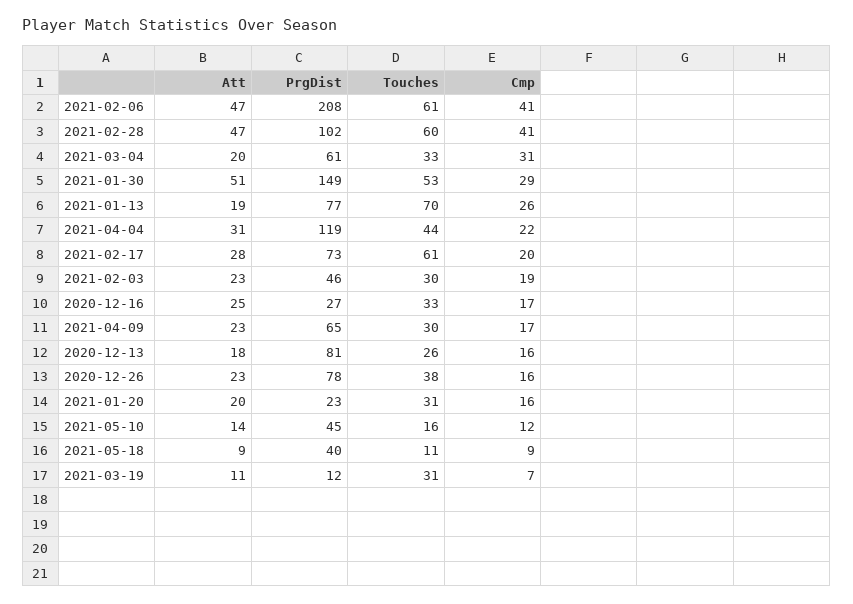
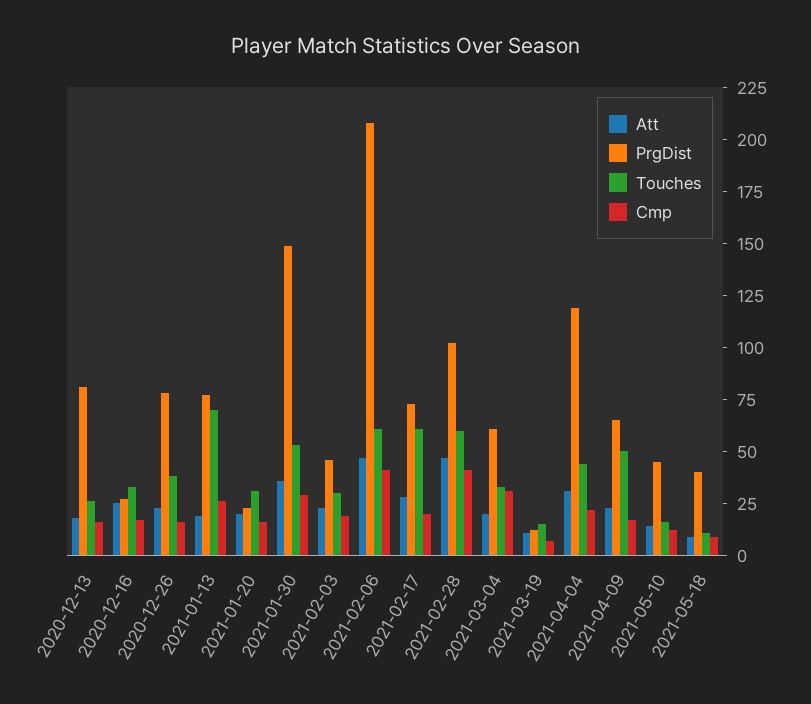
Att, 2021-01-30: 51 -> 35
Touches, 2021-04-09: 30 -> 50
Touches, 2021-03-19: 31 -> 15

